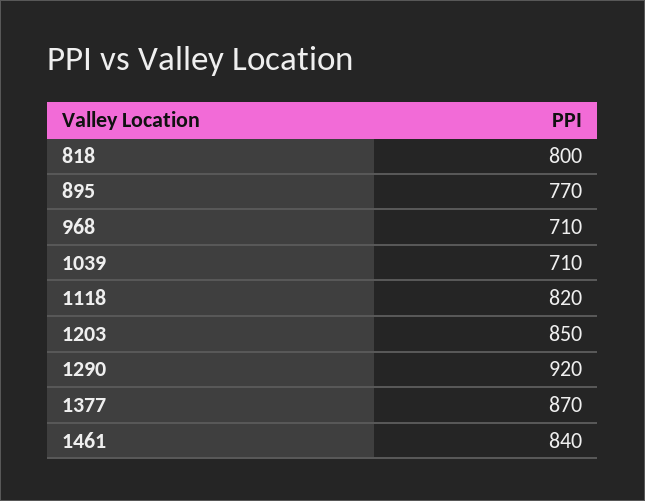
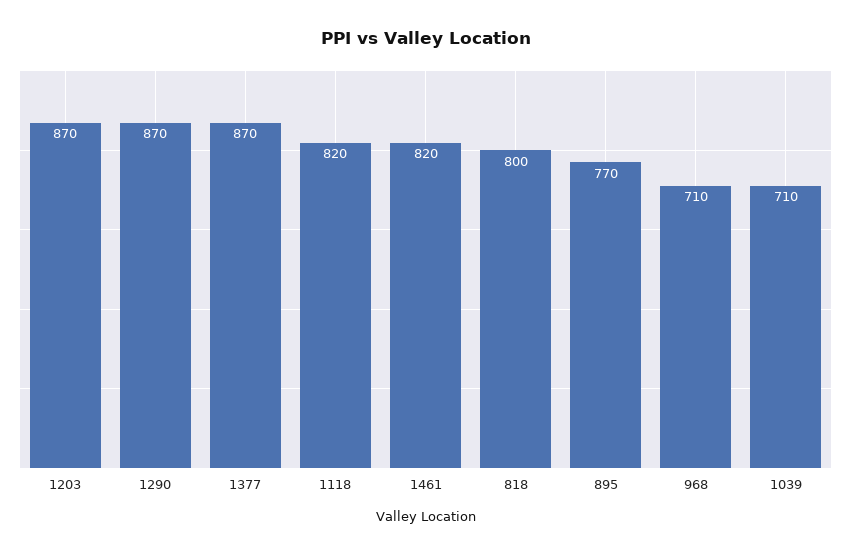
1203: 850 -> 870
1290: 920 -> 870
1461: 840 -> 820

